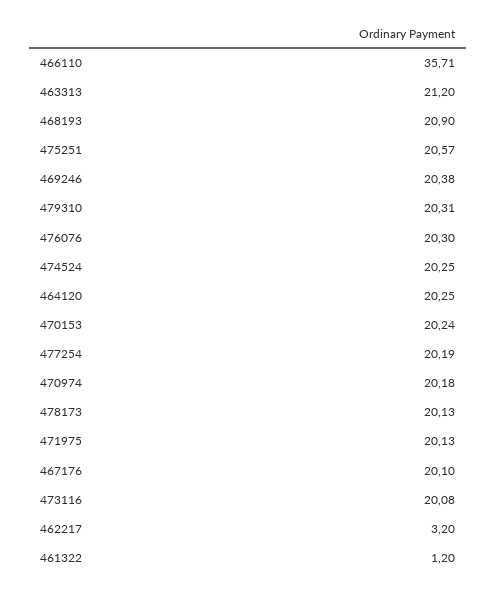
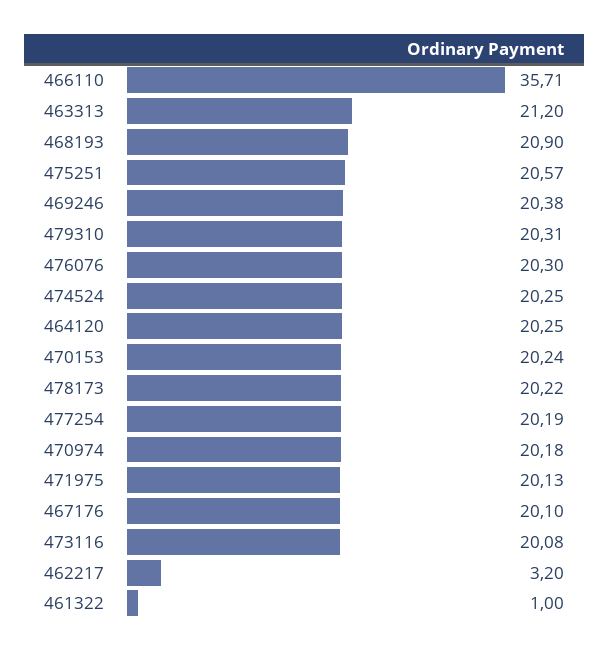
478173: 20.13 -> 20.22
461322: 1.2 -> 1

